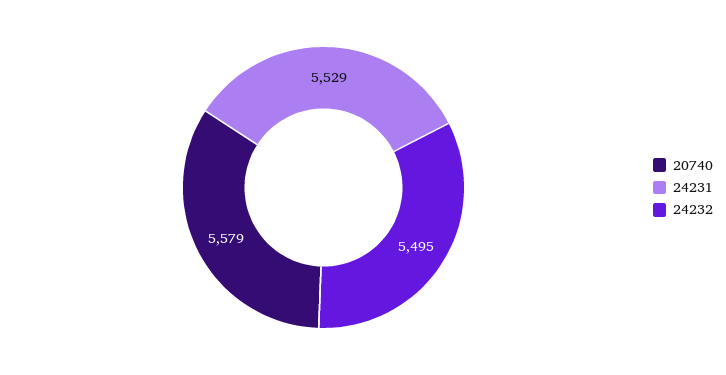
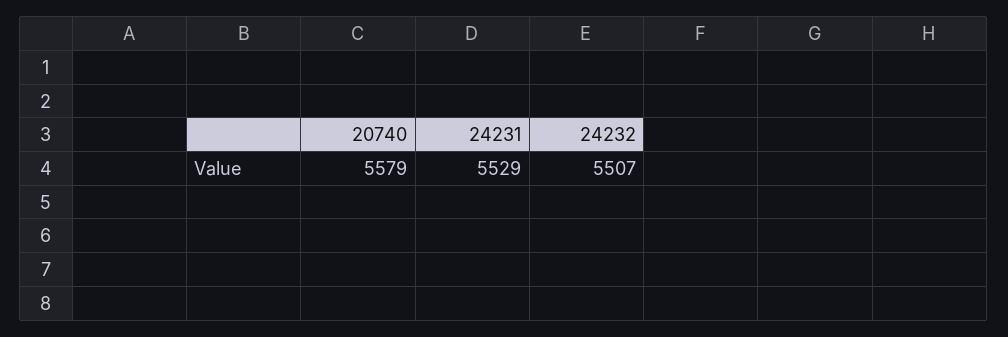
24232: 5495 -> 5507

